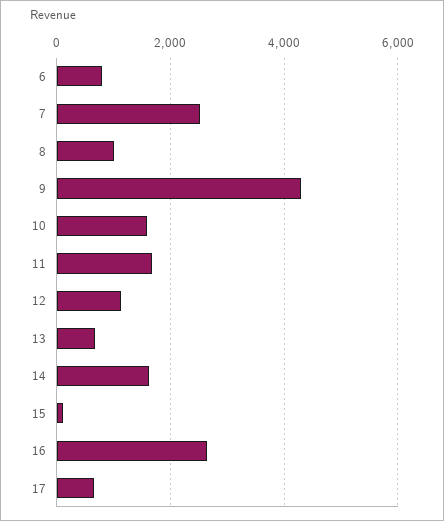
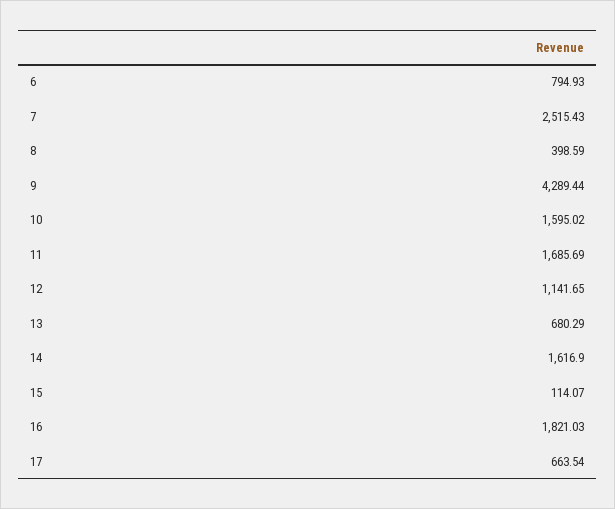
8: 1000 -> 398.59
16: 2600 -> 1821.03

